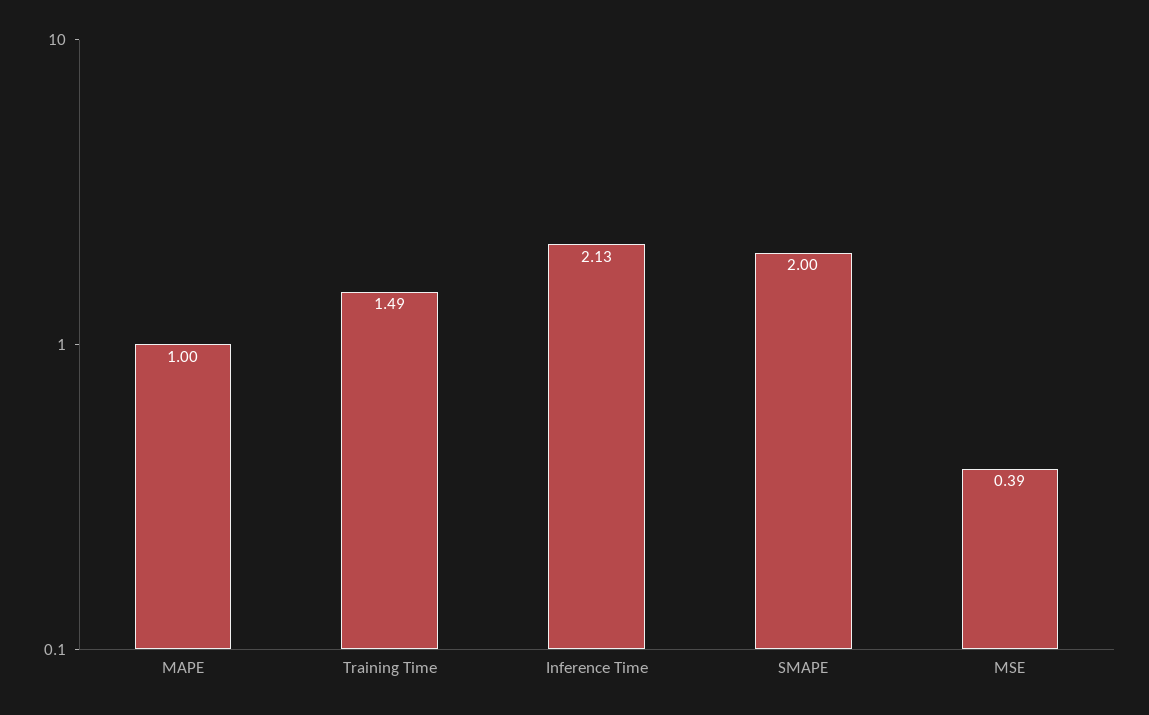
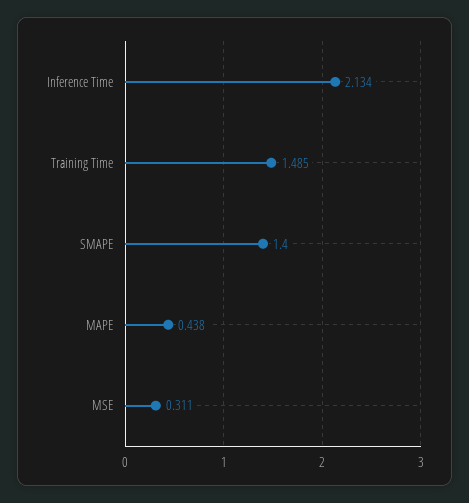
MAPE: 1 -> 0.438
SMAPE: 2 -> 1.4
MSE: 0.39 -> 0.311

